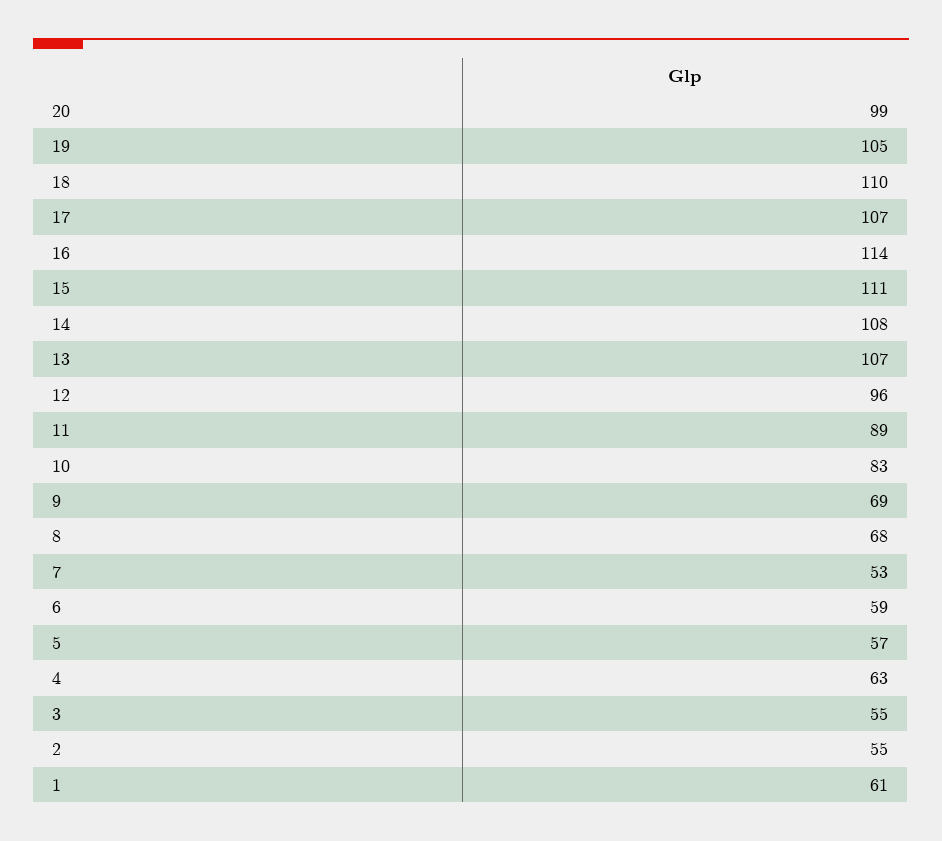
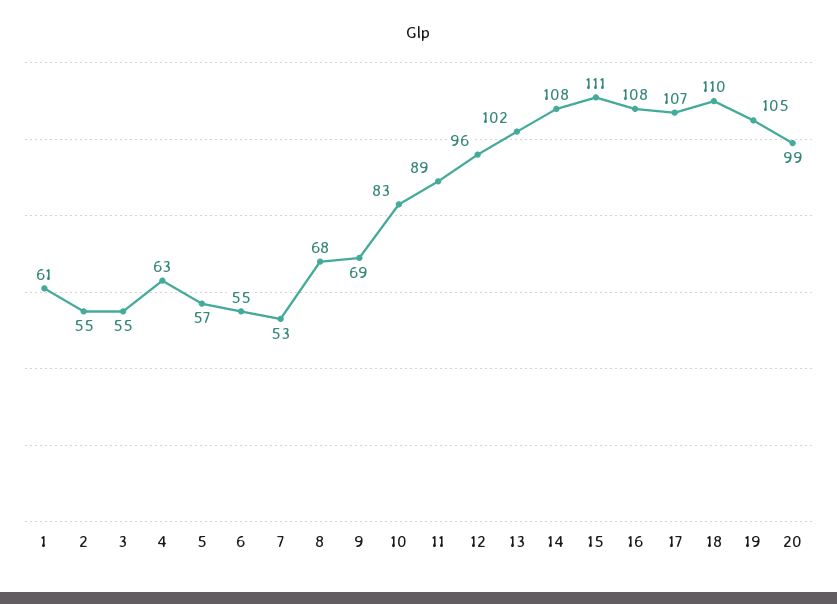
16: 114 -> 108
13: 107 -> 102
6: 59 -> 55

